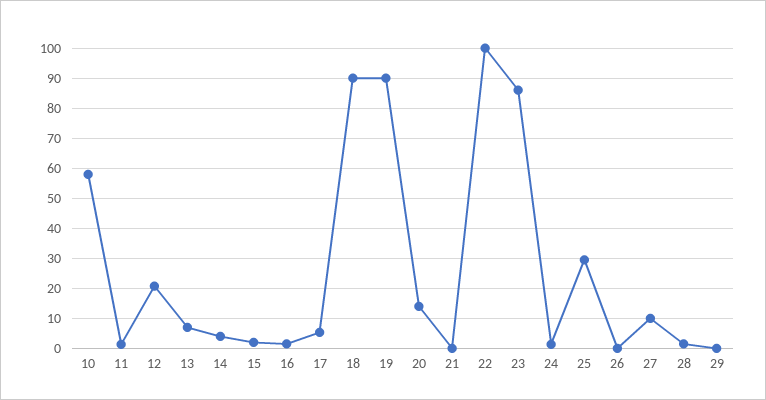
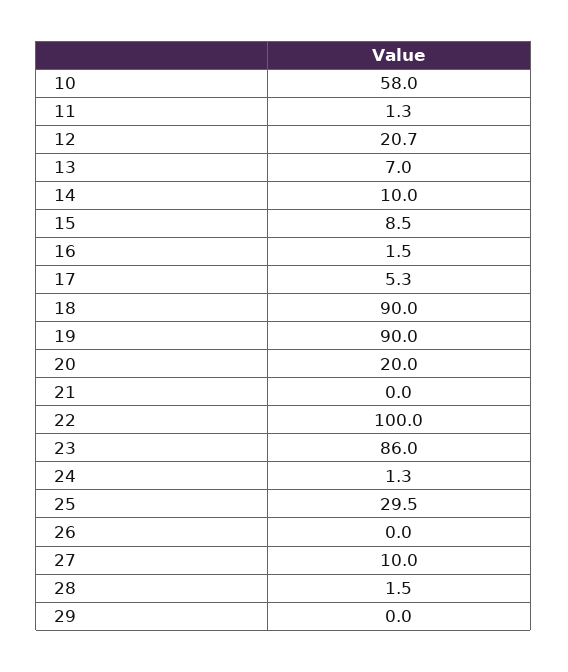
14: 4 -> 10
15: 2 -> 8.5
20: 14 -> 20

